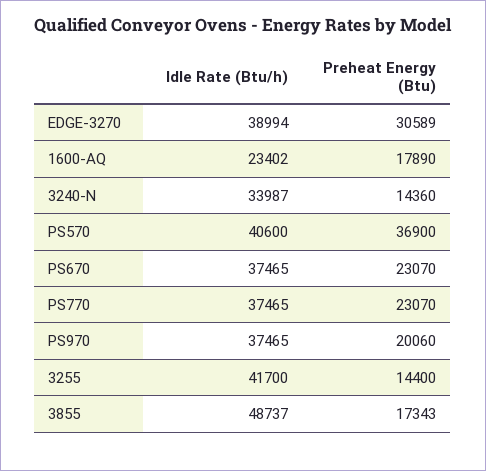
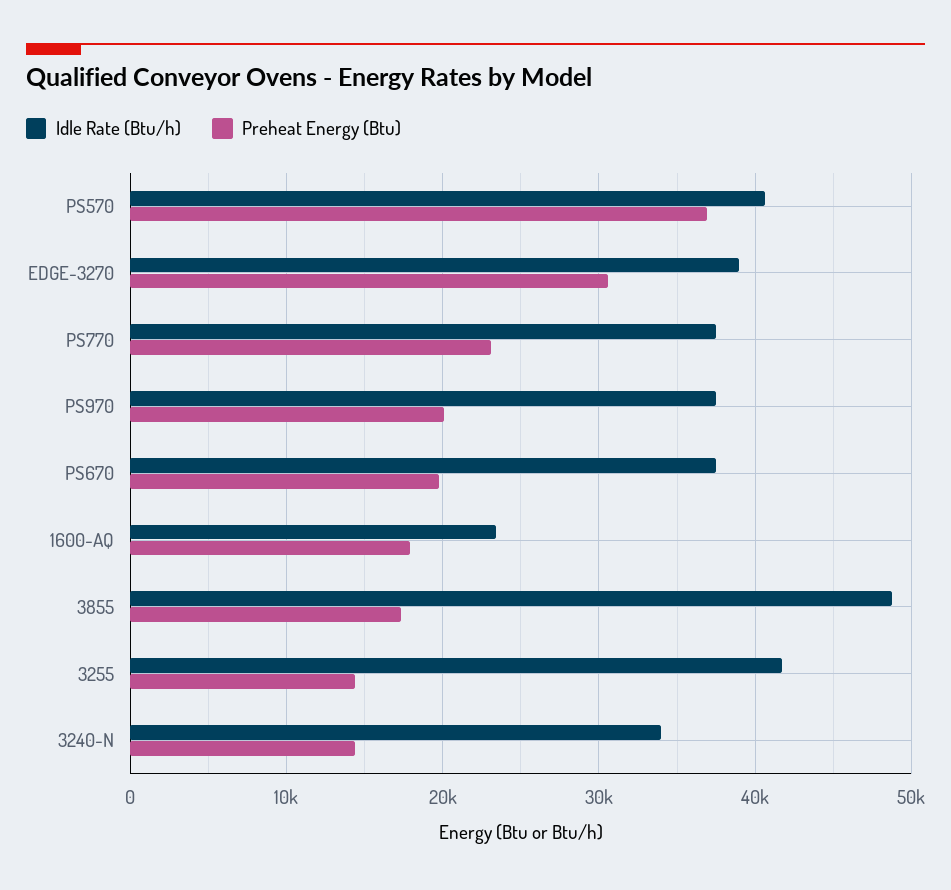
Preheat Energy (Btu), PS670: 23070 -> 20000

